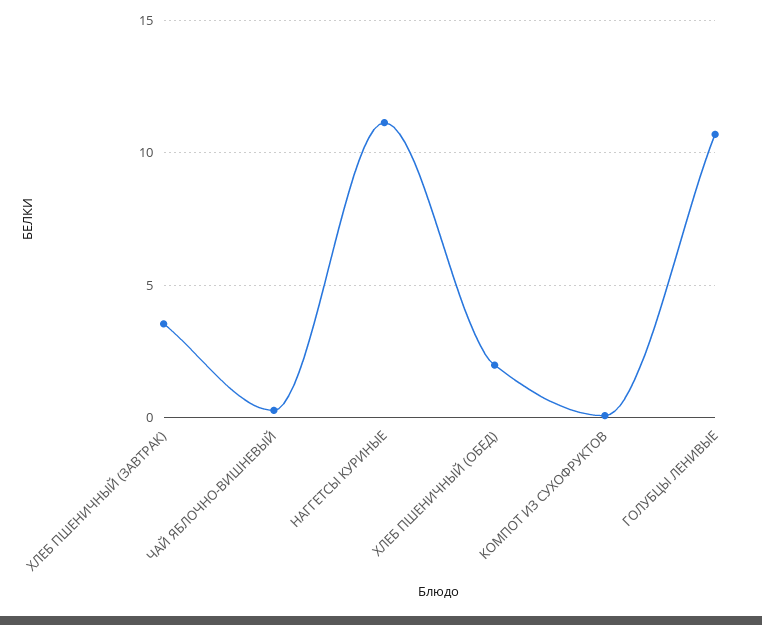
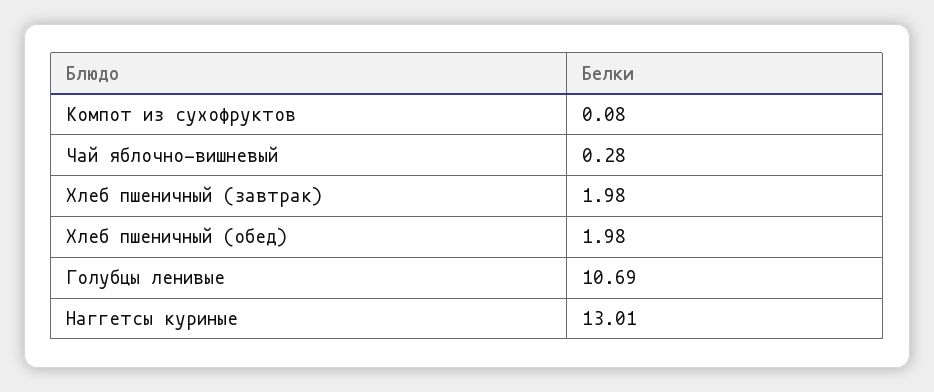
ХЛЕБ ПШЕНИЧНЫЙ (ЗАВТРАК): 3.5 -> 1.98
НАГГЕТСЫ КУРИНЫЕ: 11 -> 13.01

